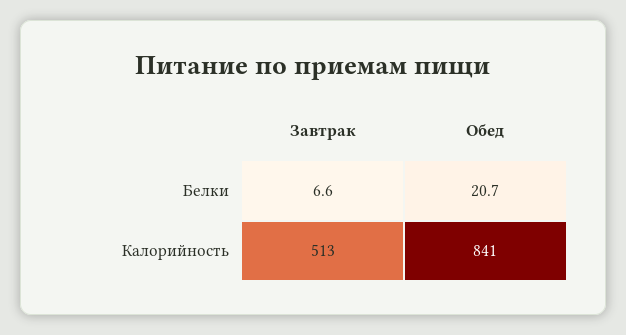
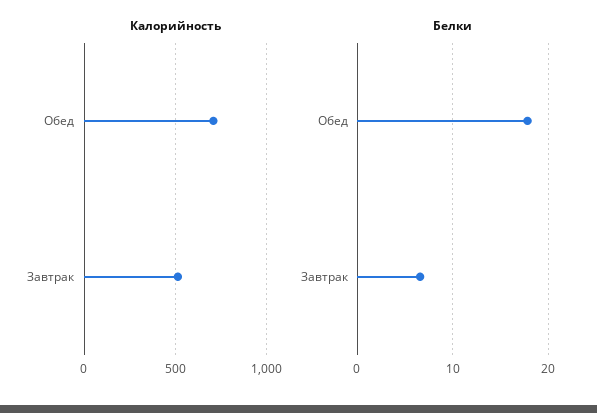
Белки, Обед: 20.7 -> 18
Калорийность, Обед: 841 -> 700

